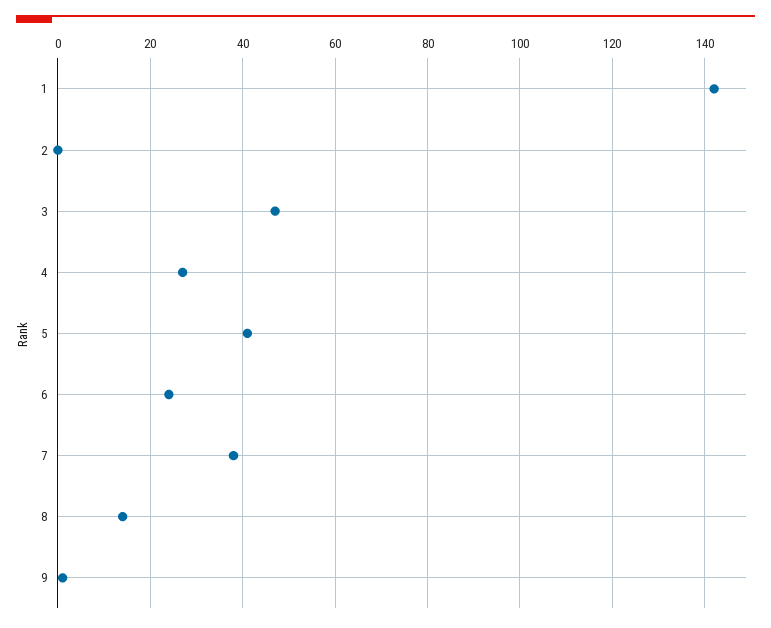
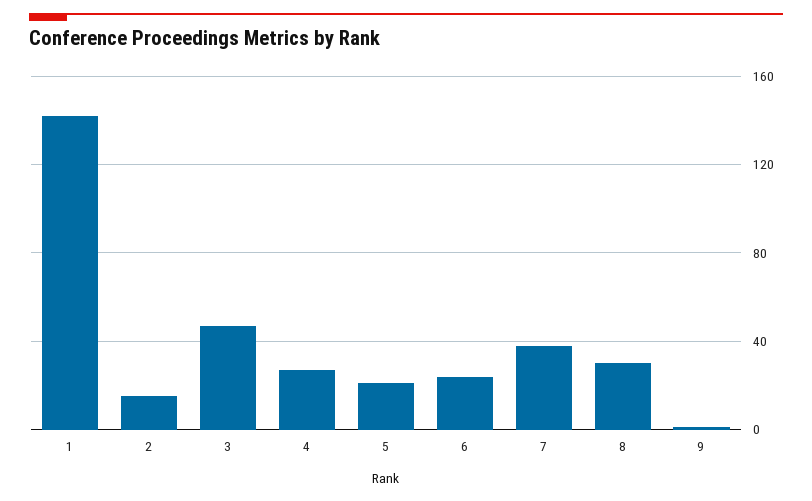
2: 0 -> 15
5: 40 -> 20
8: 15 -> 30

